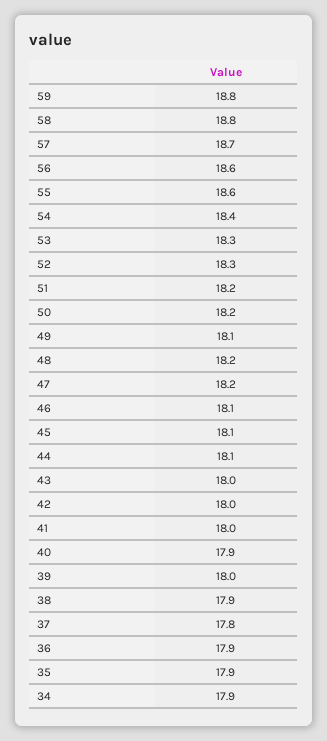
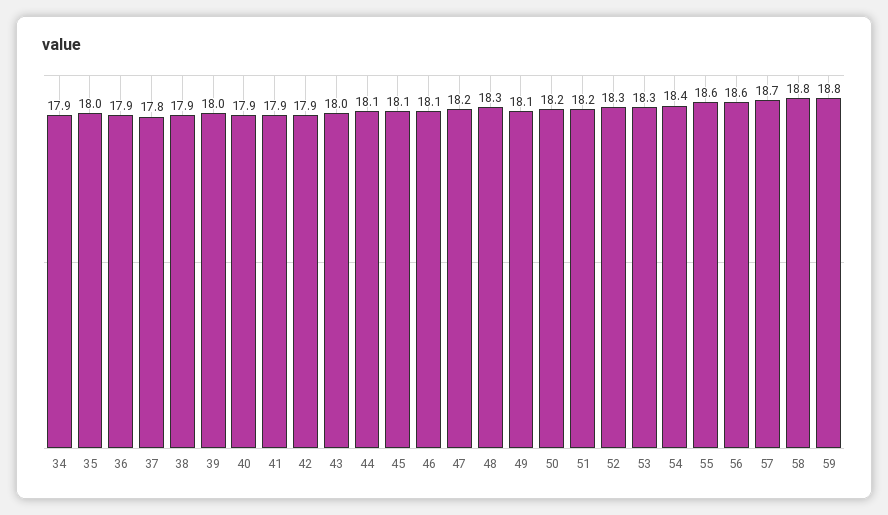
48: 18.2 -> 18.3
42: 18 -> 17.9
41: 18 -> 17.9
35: 17.9 -> 18

